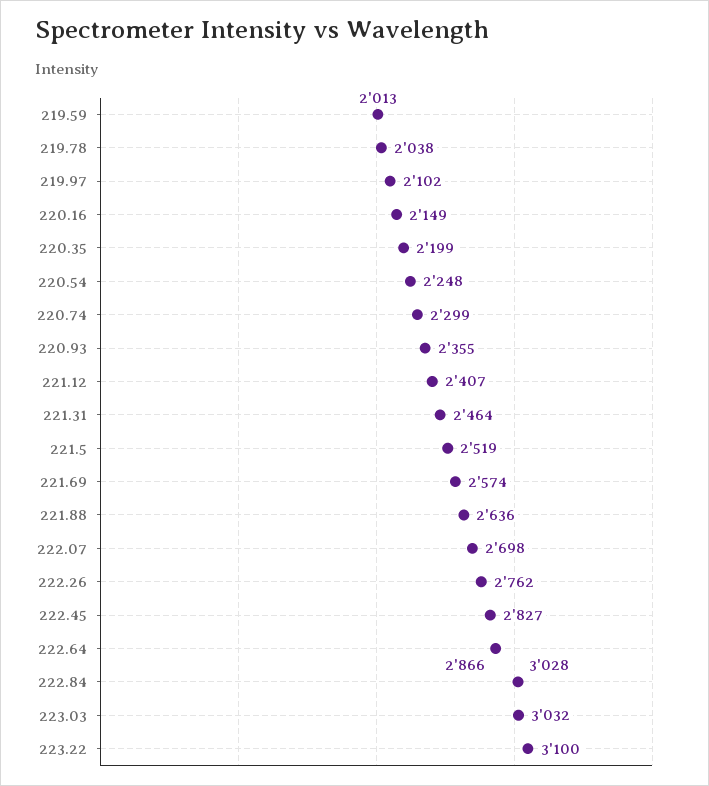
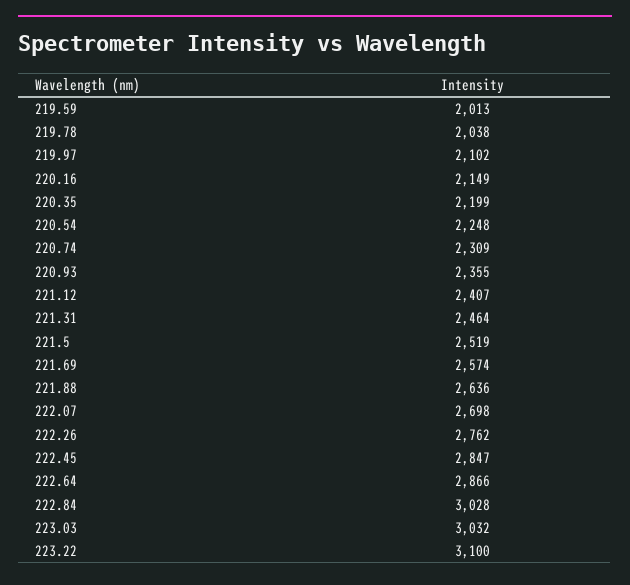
220.74: 2299 -> 2309
222.45: 2827 -> 2847

